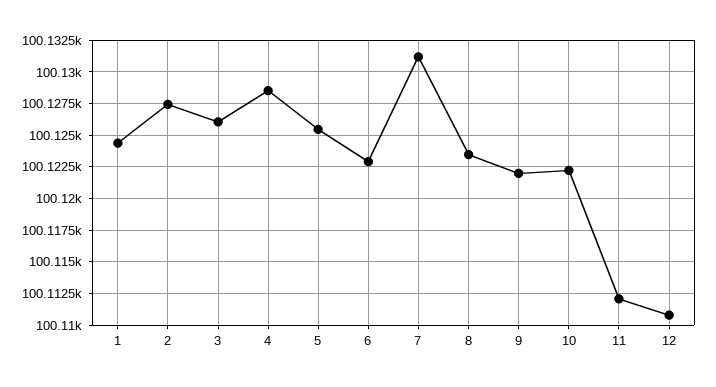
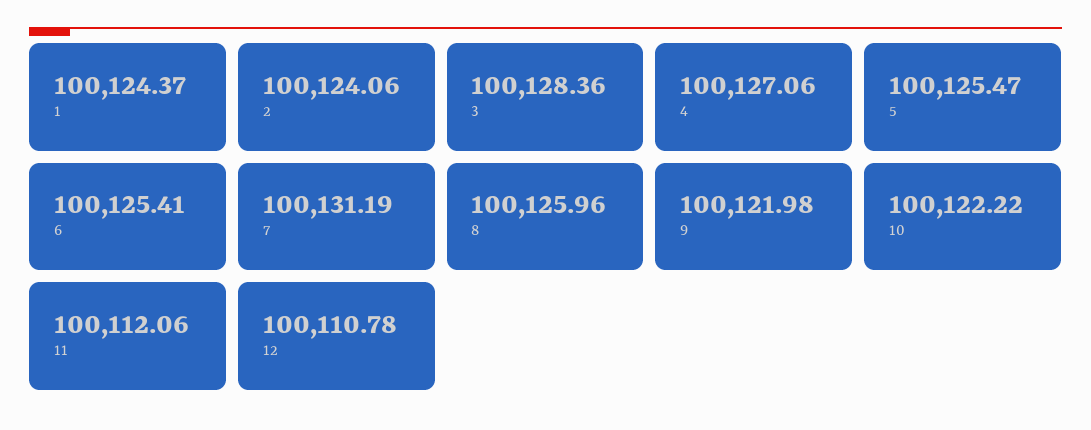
2: 100127.5 -> 100124.06
3: 100126 -> 100128.36
4: 100128.5 -> 100127.06
6: 100123 -> 100125.41
8: 100123.5 -> 100125.96

